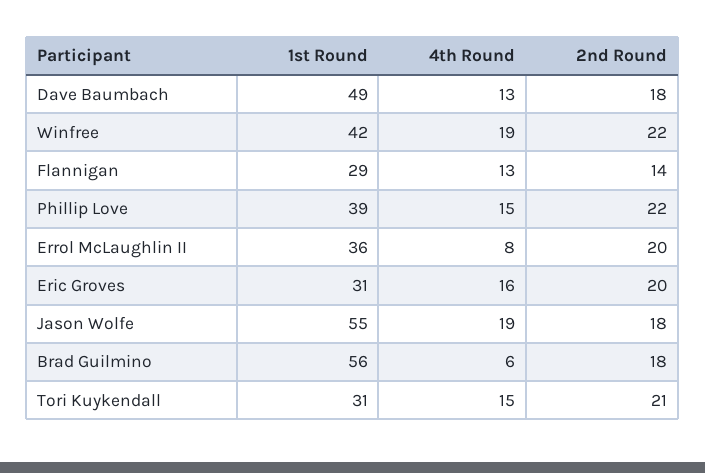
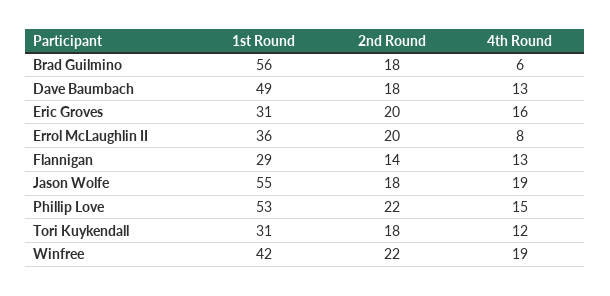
1st Round, Phillip Love: 39 -> 53
4th Round, Tori Kuykendall: 15 -> 12
2nd Round, Tori Kuykendall: 21 -> 18

